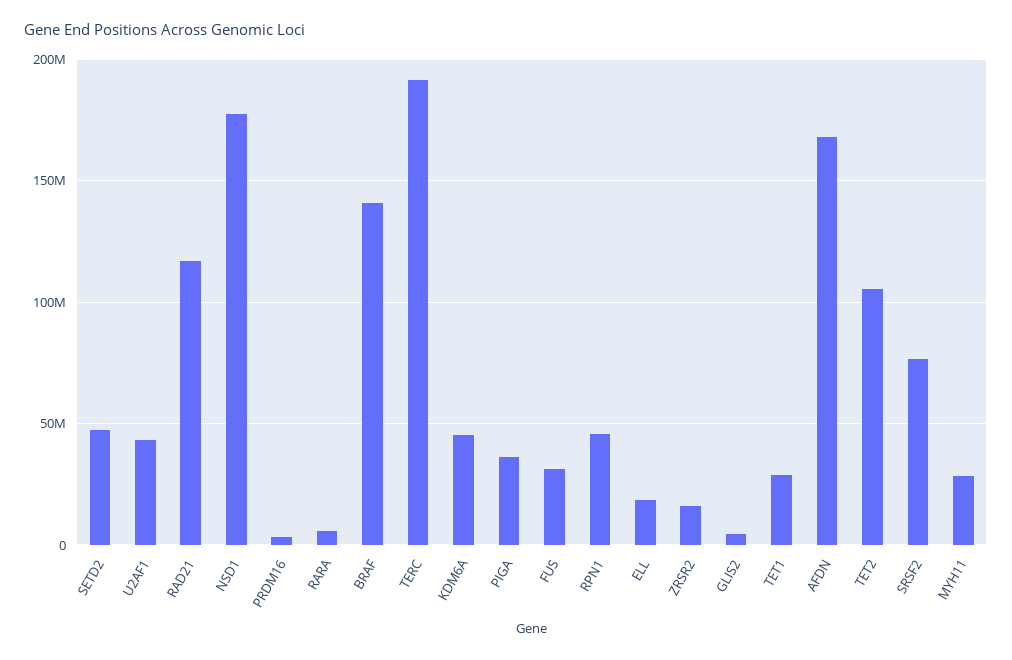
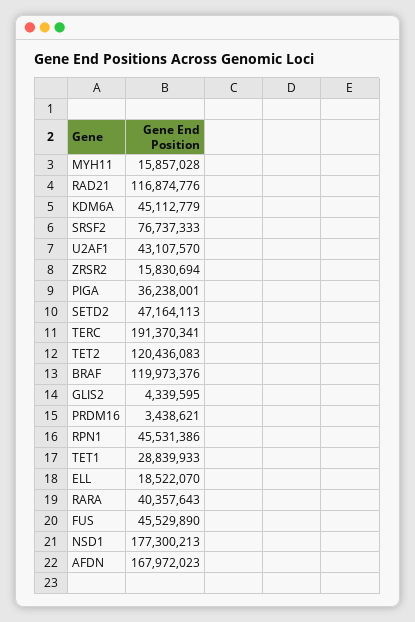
RARA: 5000000 -> 40357643
BRAF: 140000000 -> 119973376
FUS: 30000000 -> 45529890
TET2: 105000000 -> 120436083
MYH11: 30000000 -> 15857028

